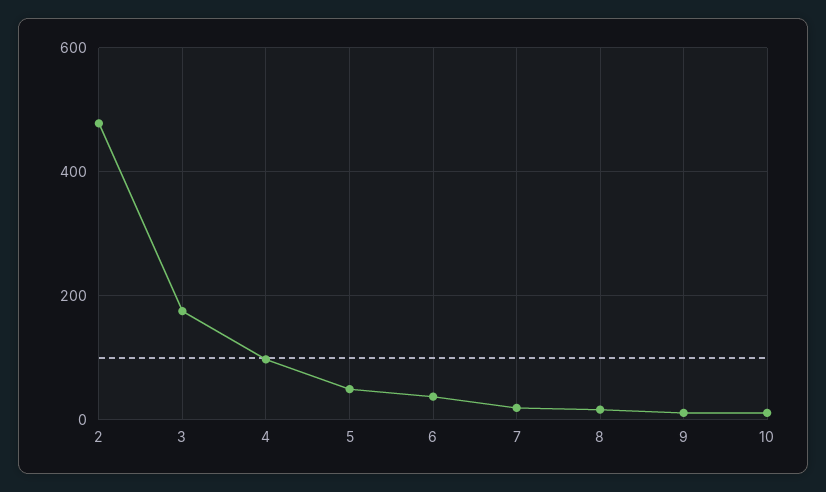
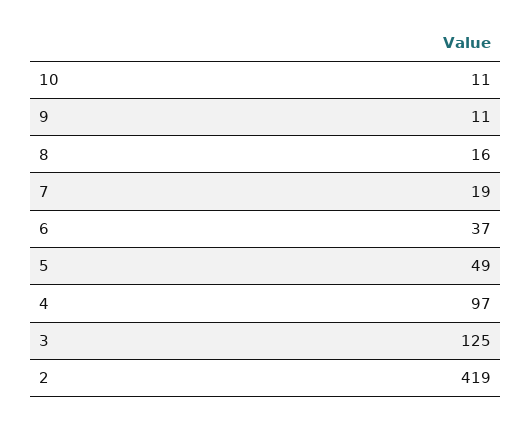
2: 480 -> 419
3: 180 -> 125

